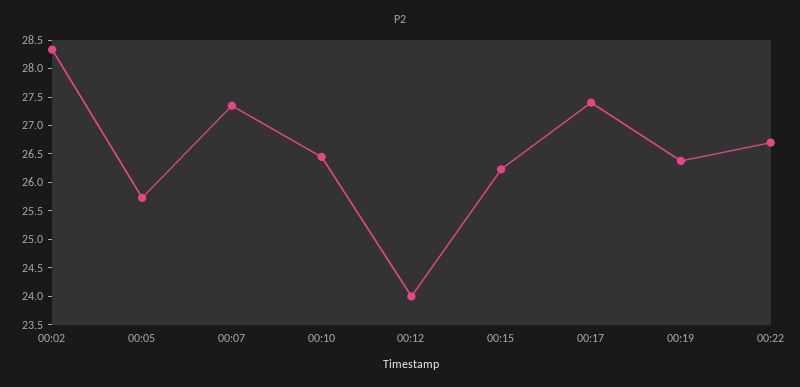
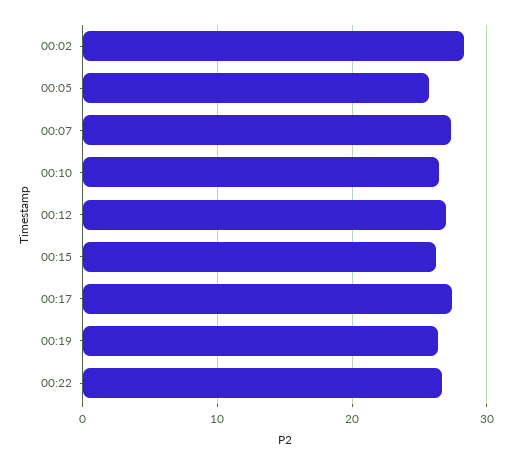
00:12: 24 -> 27

